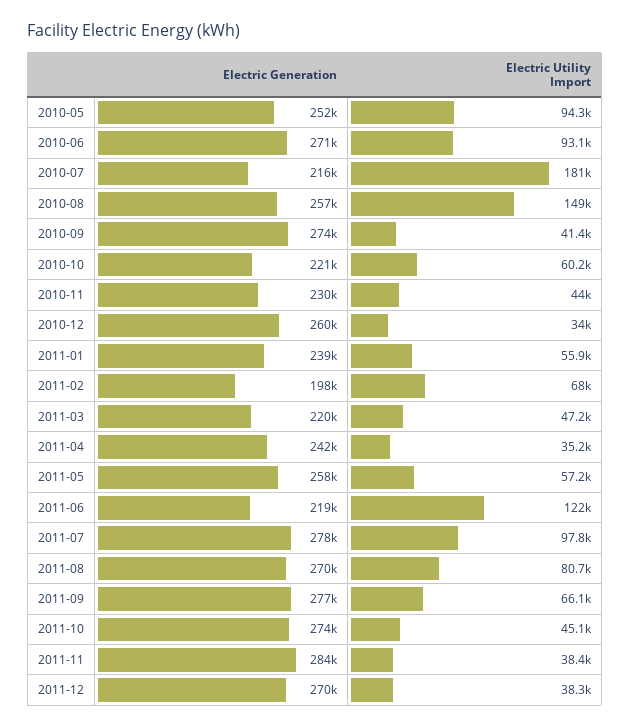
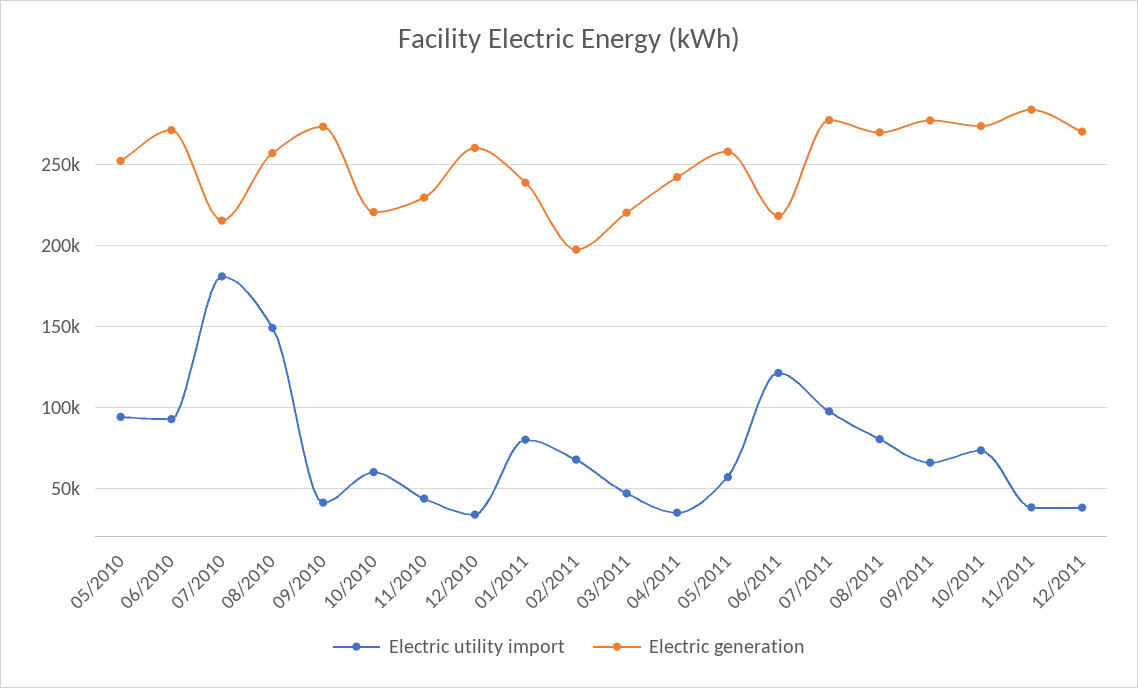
Electric Utility Import, 2011-01: 55900 -> 80000
Electric Utility Import, 2011-10: 45100 -> 75000

